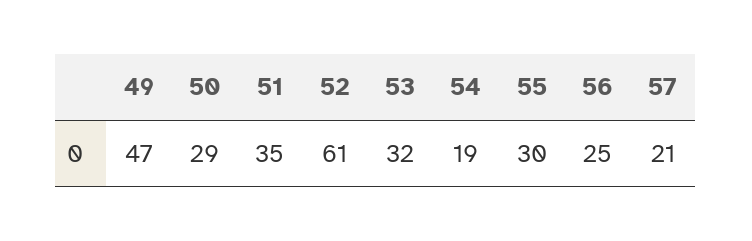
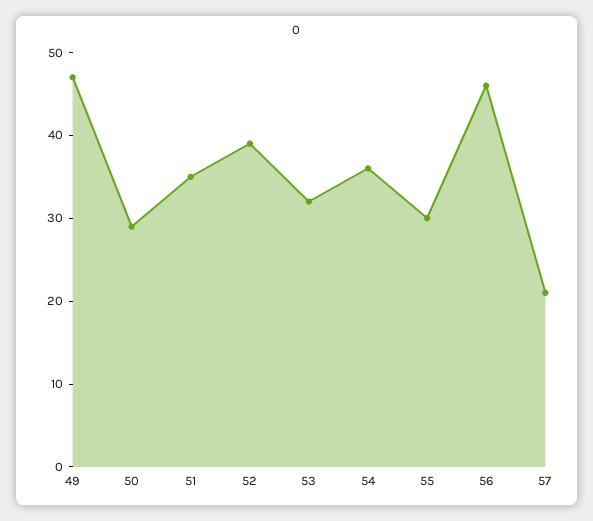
52: 61 -> 39
54: 19 -> 36
56: 25 -> 46

